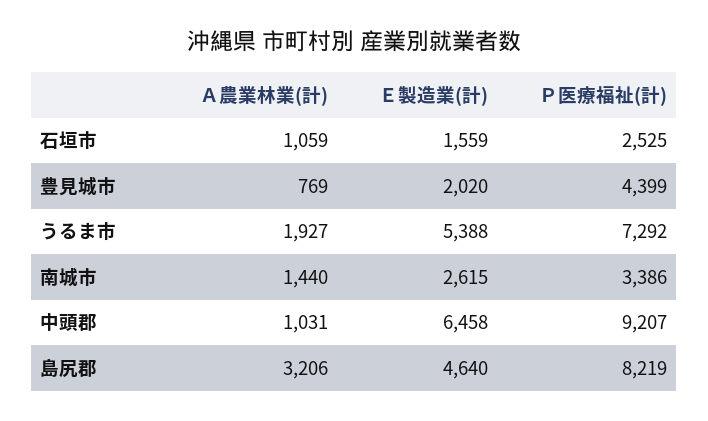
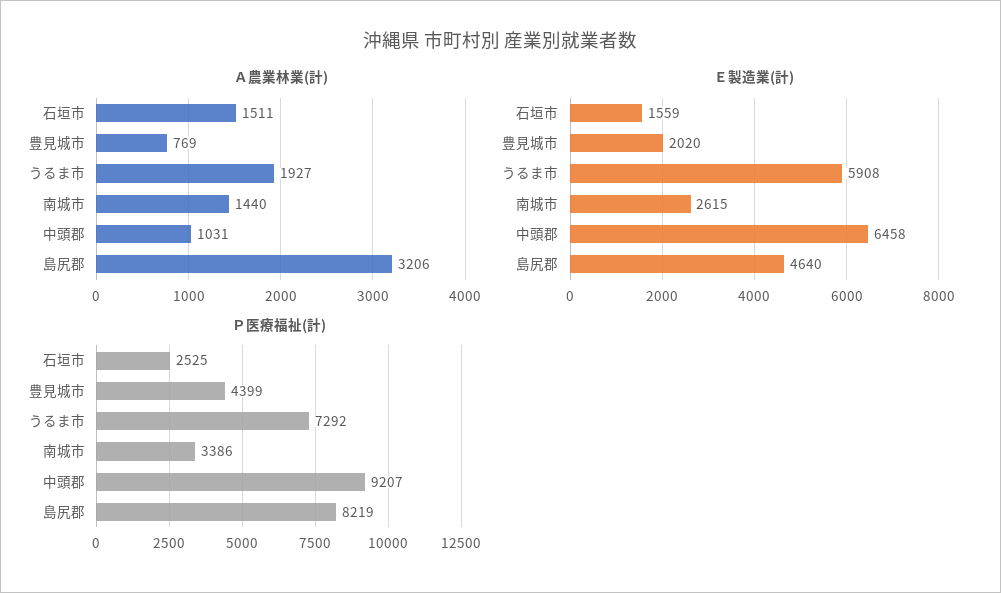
Ａ農業林業(計), 石垣市: 1059 -> 1511
Ｅ製造業(計), うるま市: 5388 -> 5908

